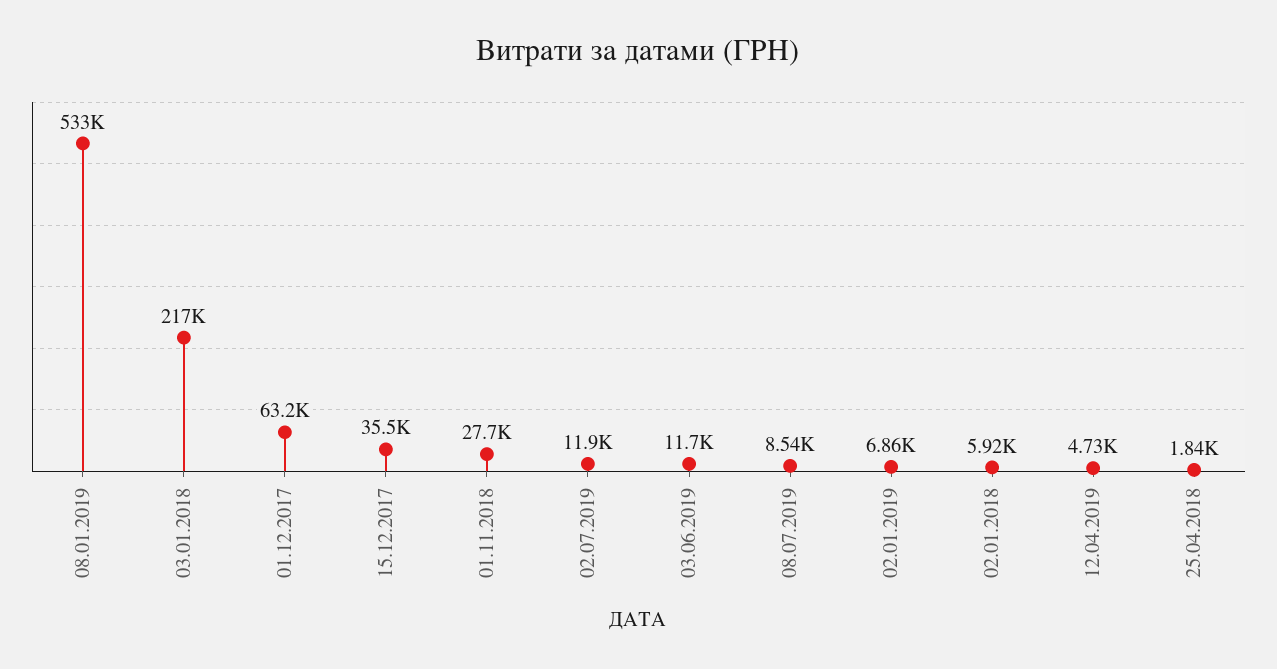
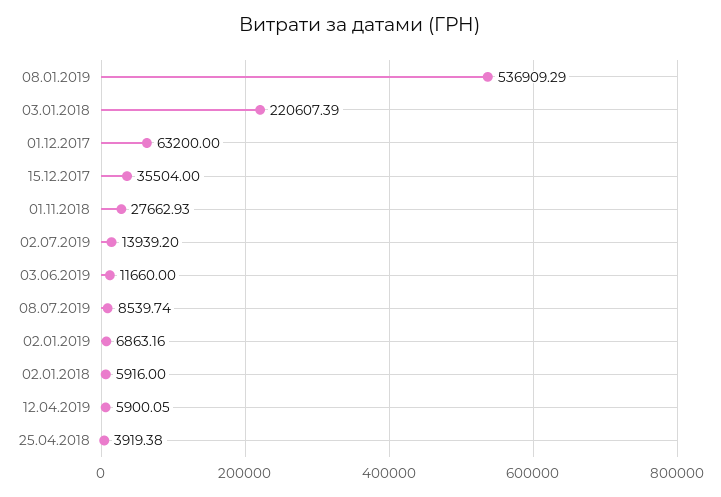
08.01.2019: 533000 -> 536909.29
03.01.2018: 217000 -> 220607.39
02.07.2019: 11900 -> 13939.2
12.04.2019: 4730 -> 5900.05
25.04.2018: 1840 -> 3919.38

